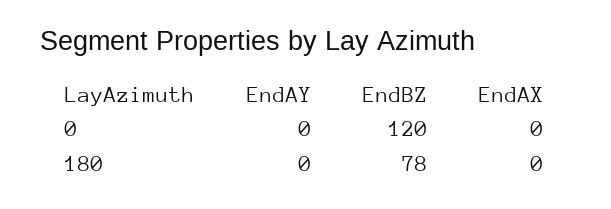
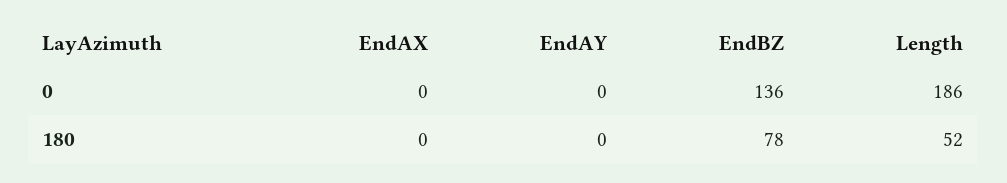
EndBZ, 0: 120 -> 136
Length, 0: none -> 186
Length, 180: none -> 52

